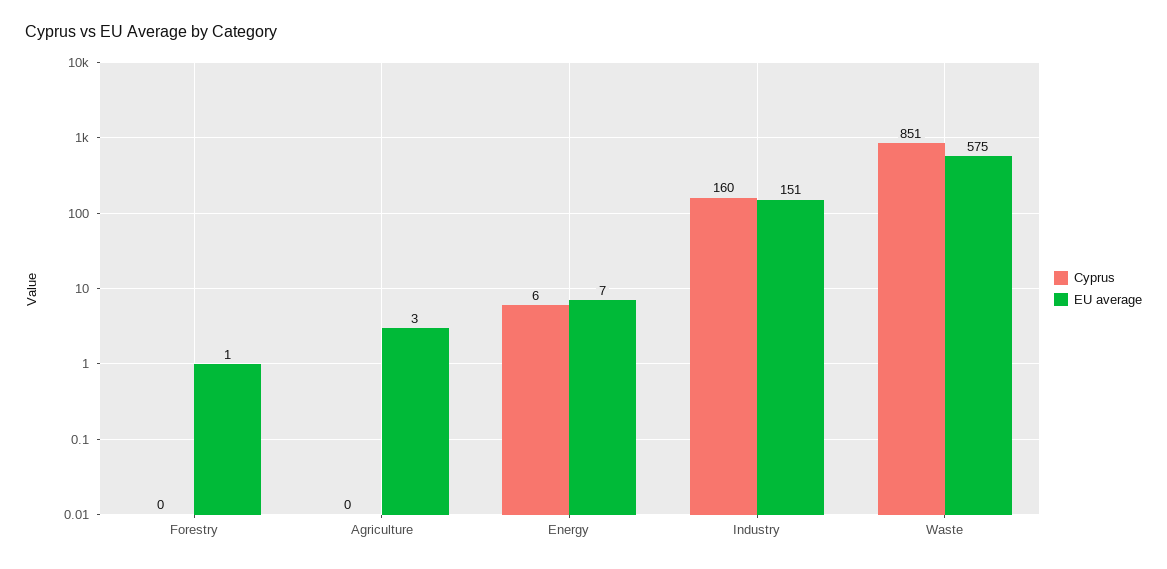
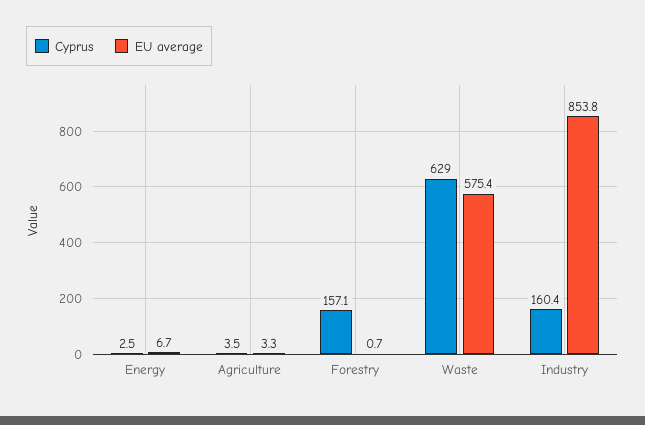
Cyprus, Forestry: 0 -> 157.1
Cyprus, Agriculture: 0 -> 3.5
Cyprus, Energy: 6 -> 2.5
EU average, Industry: 151 -> 853.8
Cyprus, Waste: 851 -> 629

